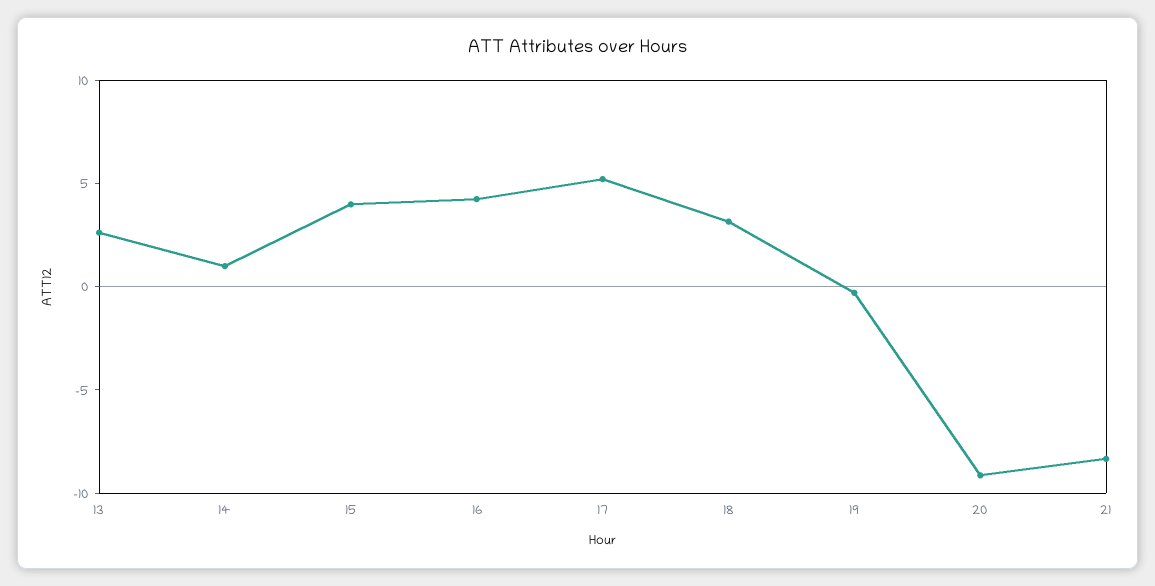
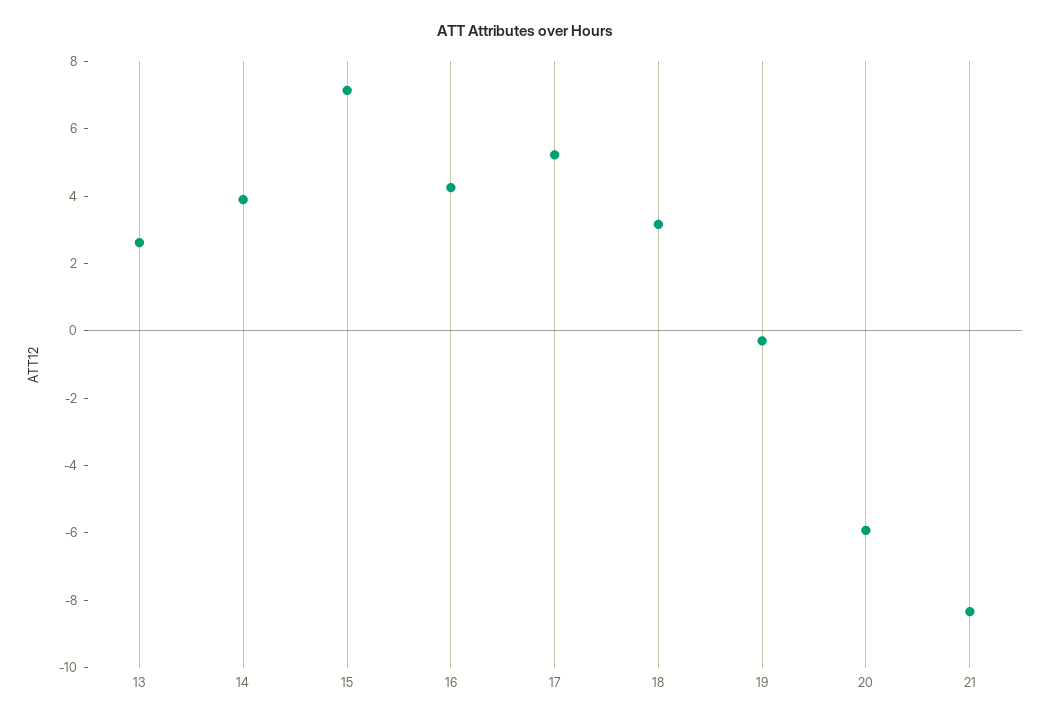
14: 1 -> 4
15: 4 -> 7
20: -9 -> -6

